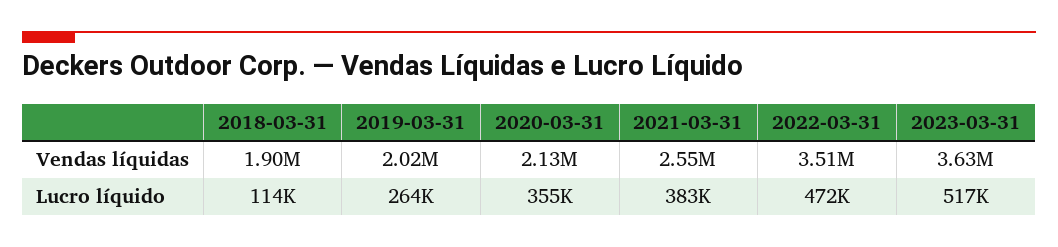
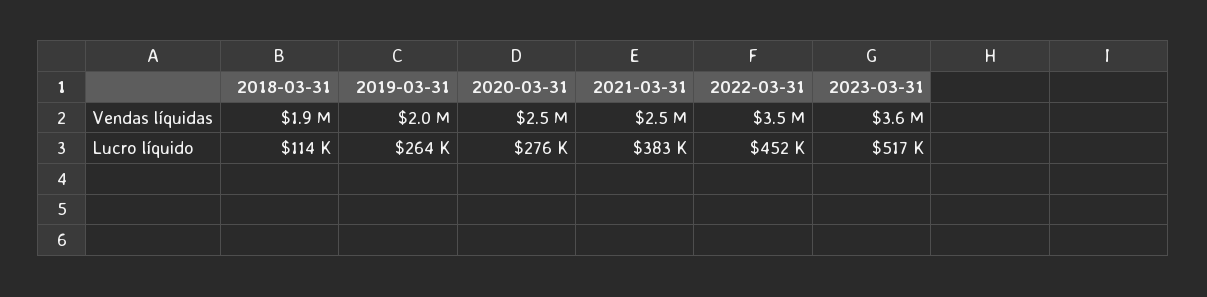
2020-03-31, Vendas líquidas: 2130000 -> 2500000
2020-03-31, Lucro líquido: 355000 -> 276000
2022-03-31, Lucro líquido: 472000 -> 452000

